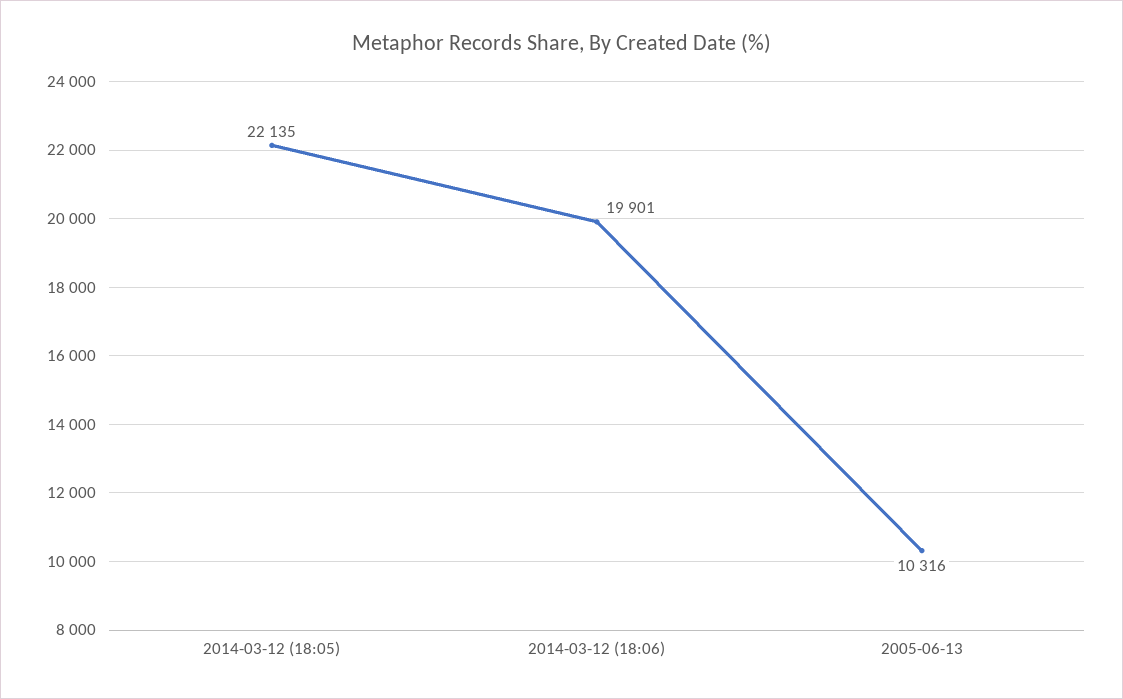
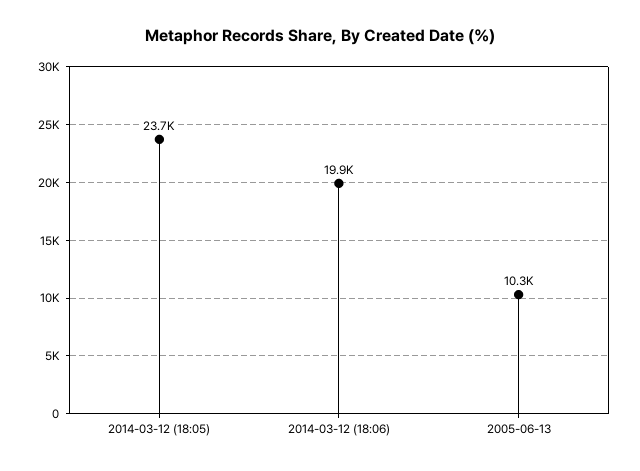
2014-03-12 (18:05): 22135 -> 23700

